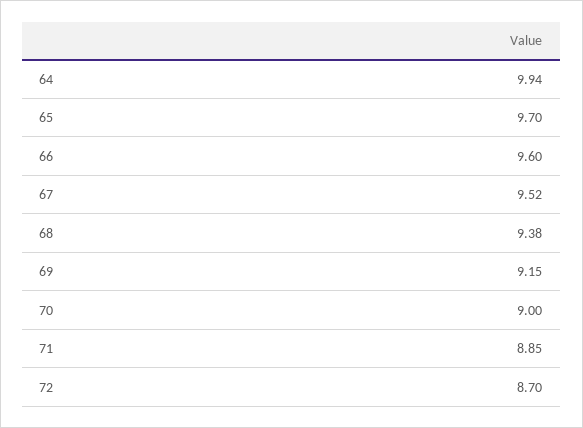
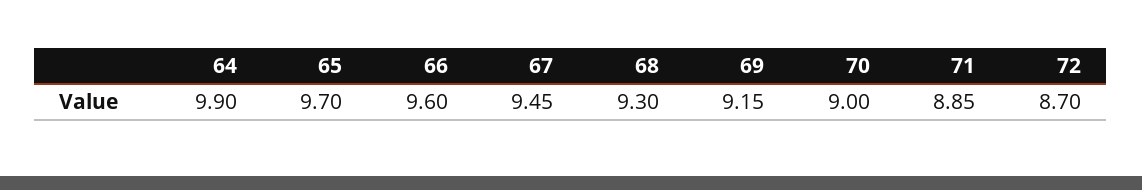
64: 9.94 -> 9.9
67: 9.52 -> 9.45
68: 9.38 -> 9.3

